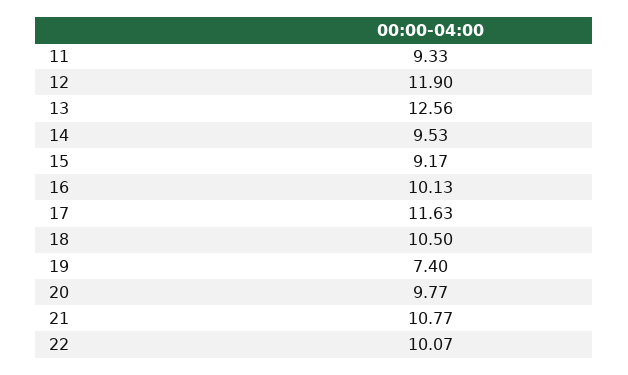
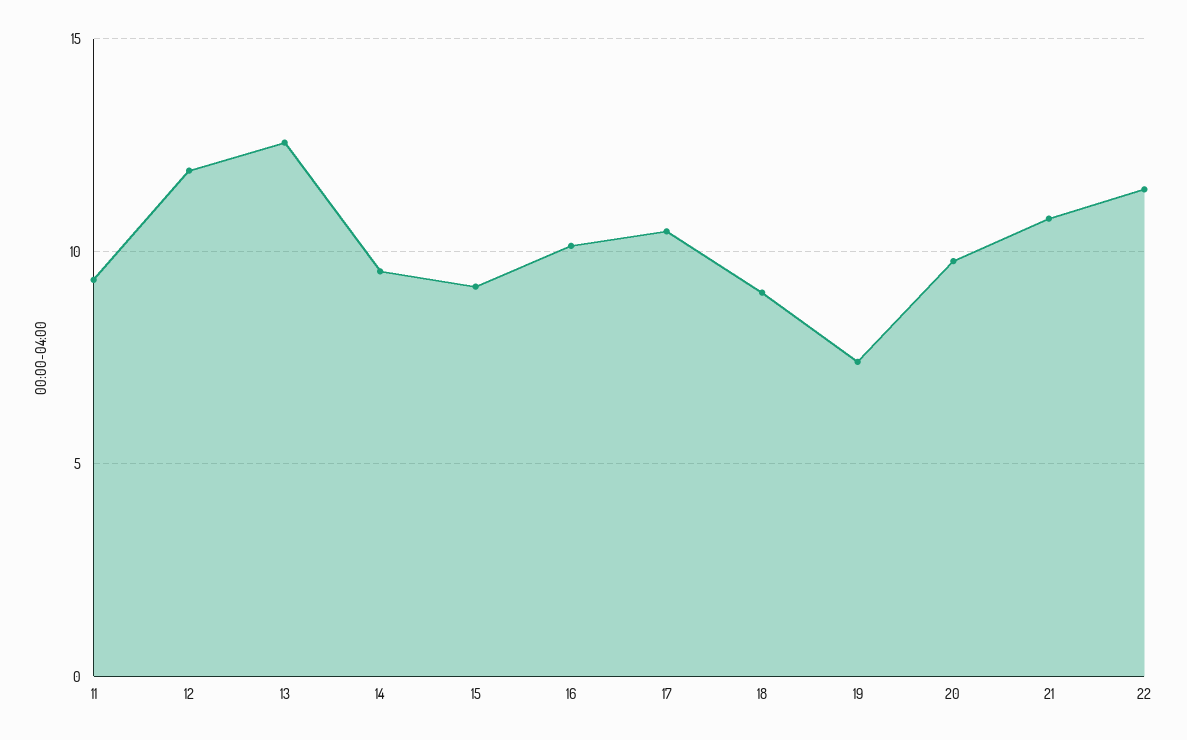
17: 11.63 -> 10.5
18: 10.5 -> 9
22: 10.07 -> 11.5

